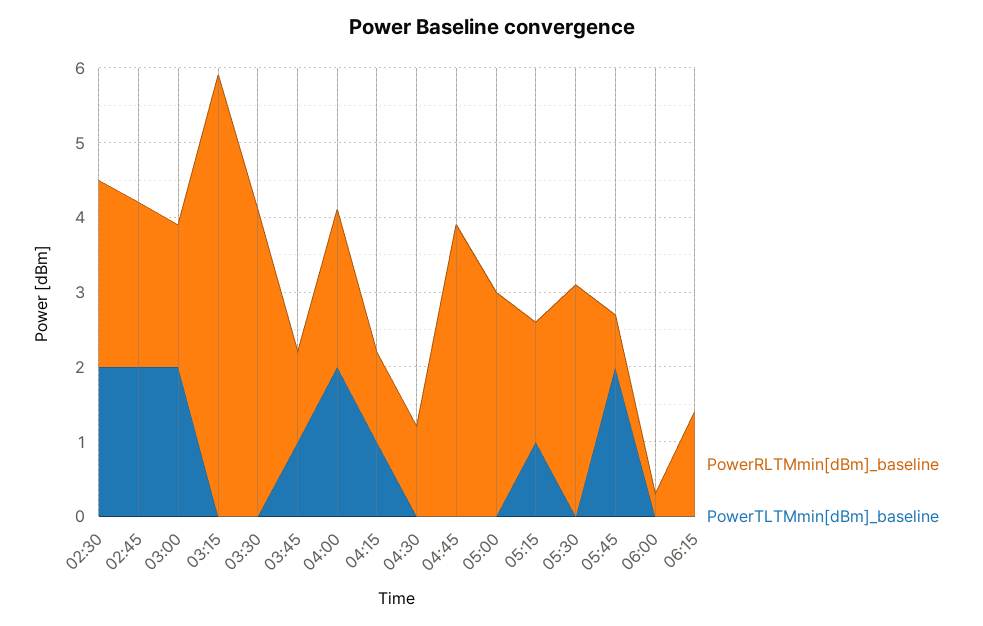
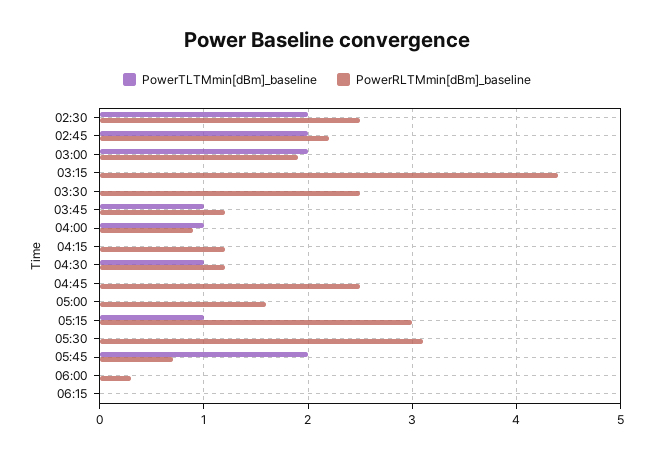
PowerRLTMmin[dBm]_baseline, 03:15: 6 -> 4.4
PowerRLTMmin[dBm]_baseline, 03:30: 4 -> 2.5
PowerRLTMmin[dBm]_baseline, 04:00: 2 -> 0.9
PowerTLTMmin[dBm]_baseline, 04:00: 2 -> 1
PowerTLTMmin[dBm]_baseline, 04:15: 1 -> 0
PowerTLTMmin[dBm]_baseline, 04:30: 0 -> 1
PowerRLTMmin[dBm]_baseline, 04:45: 4 -> 2.5
PowerRLTMmin[dBm]_baseline, 05:00: 3 -> 1.6
PowerRLTMmin[dBm]_baseline, 05:15: 1.5 -> 3
PowerRLTMmin[dBm]_baseline, 06:15: 1.5 -> 0

